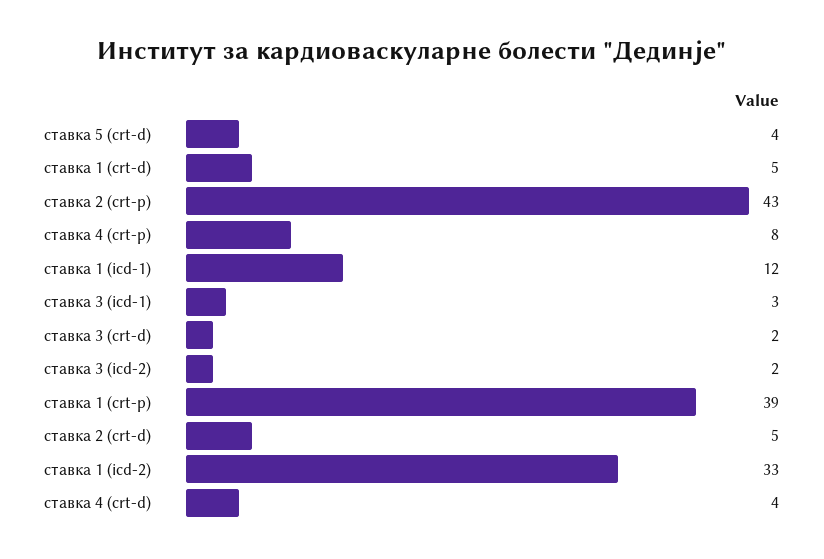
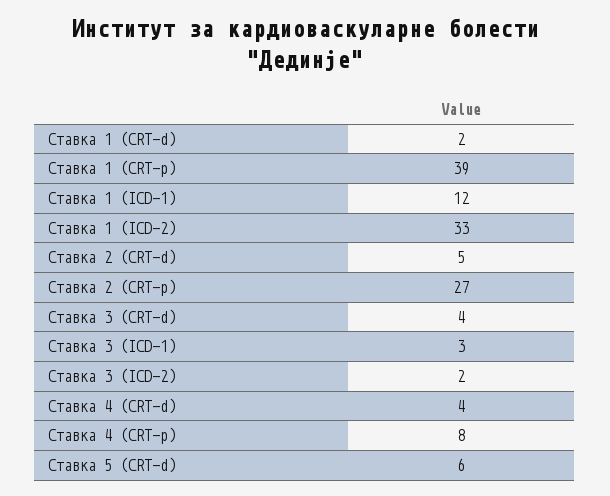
ставка 5 (crt-d): 4 -> 6
ставка 1 (crt-d): 5 -> 2
ставка 2 (crt-p): 43 -> 27
ставка 3 (crt-d): 2 -> 4

